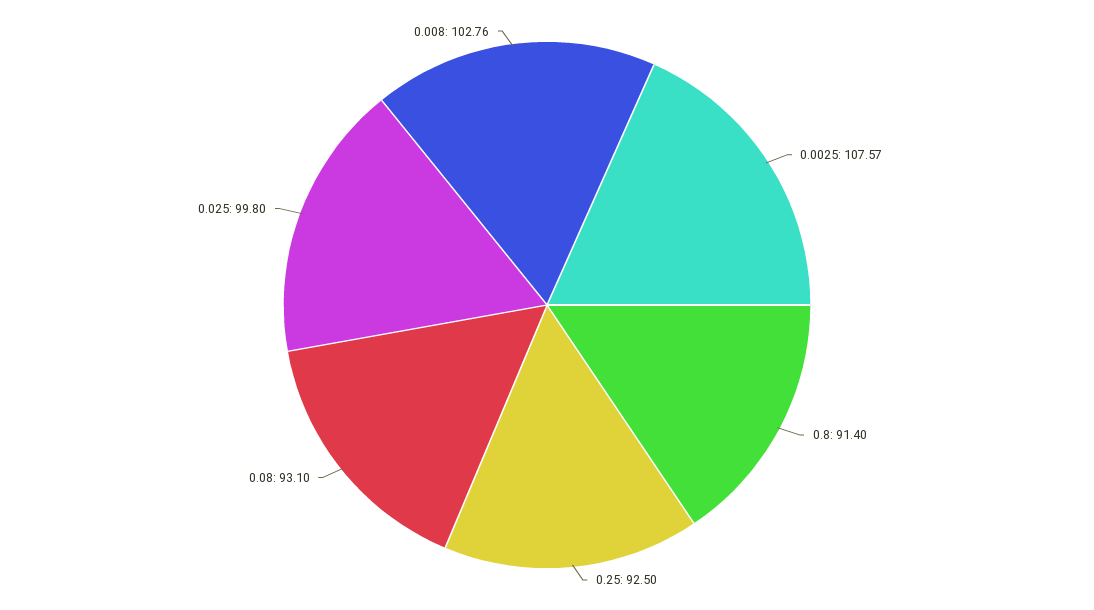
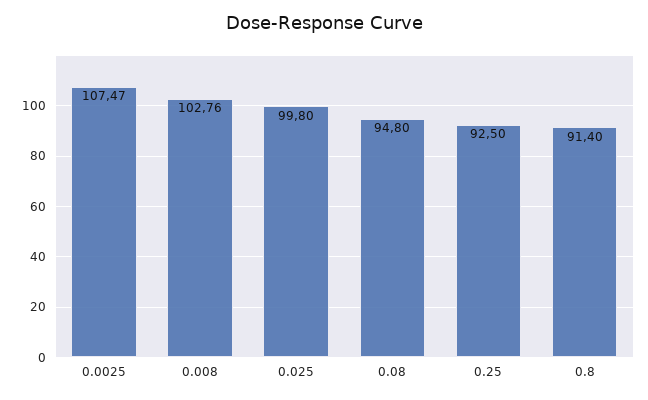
0.0025: 107.57 -> 107.47
0.08: 93.1 -> 94.8

